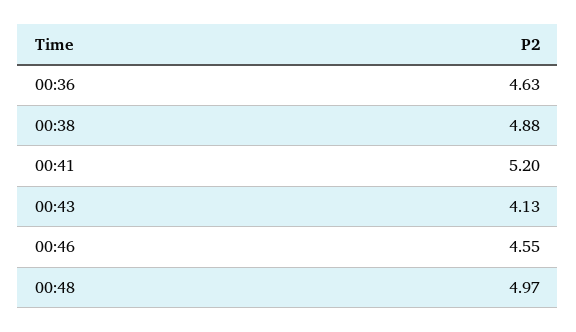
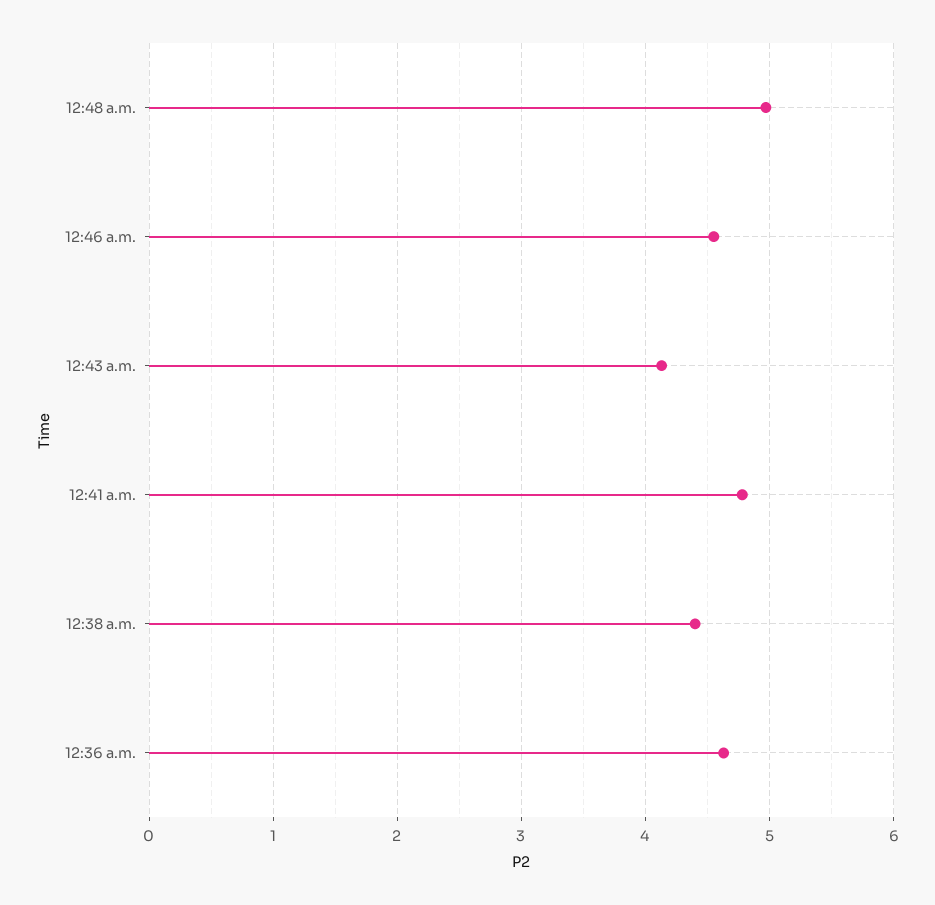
00:38: 4.88 -> 4.4
00:41: 5.2 -> 4.8

